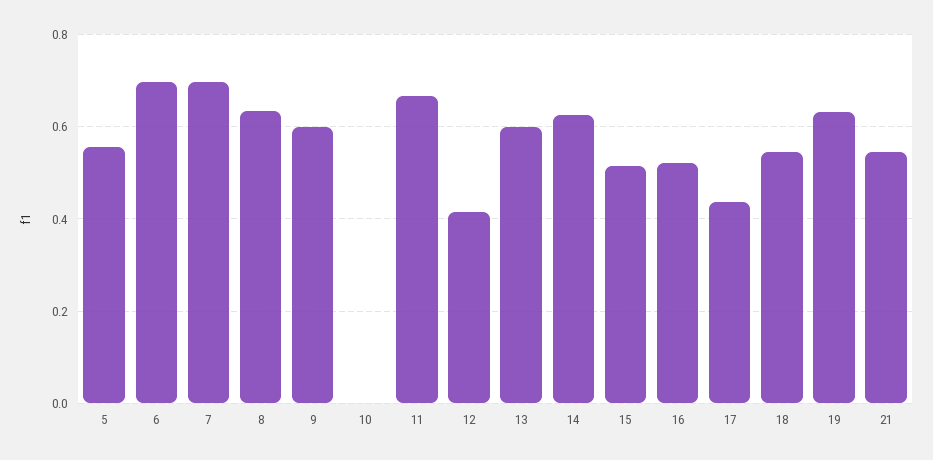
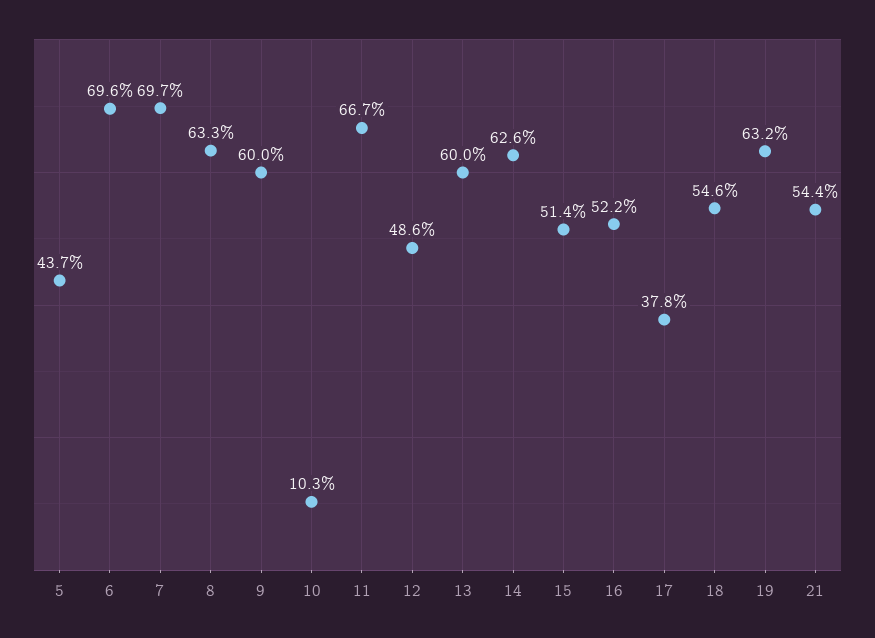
5: 0.56 -> 0.437
10: 0 -> 0.103
12: 0.42 -> 0.486
17: 0.44 -> 0.378

